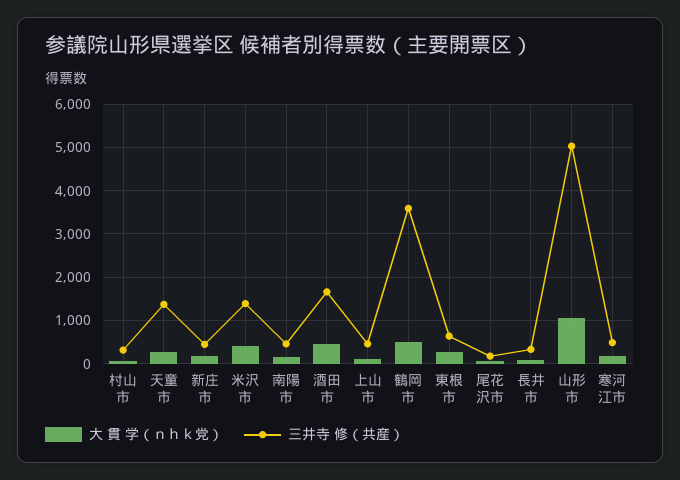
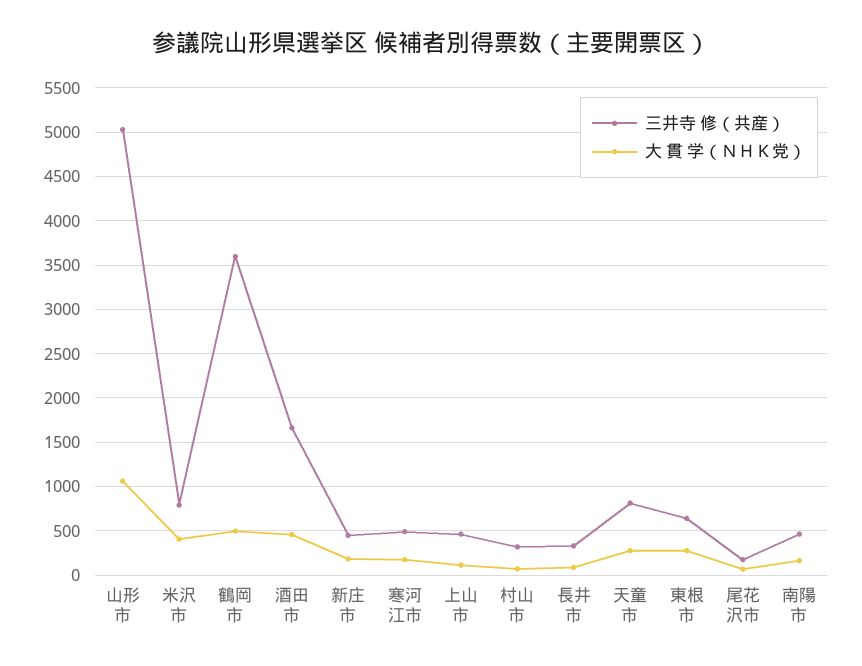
三井寺 修（共産）, 天童市: 1400 -> 800
三井寺 修（共産）, 米沢市: 1400 -> 800

